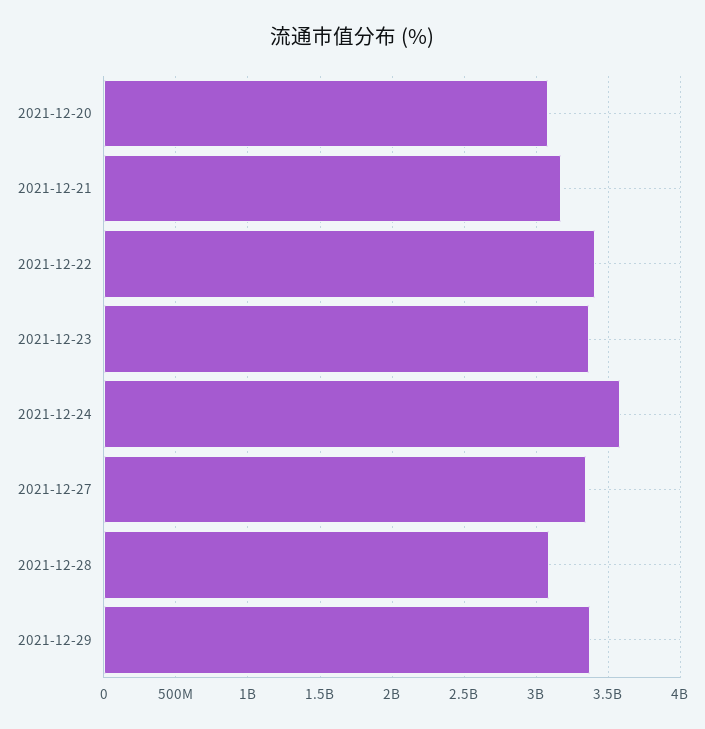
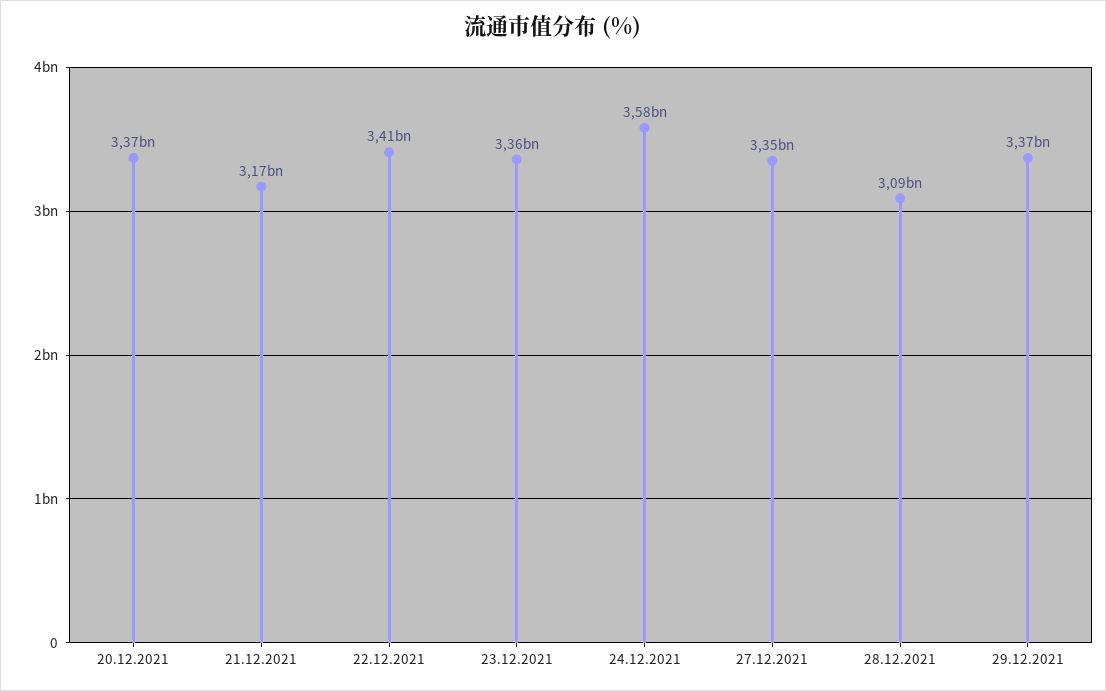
2021-12-20: 3100000000 -> 3370000000

